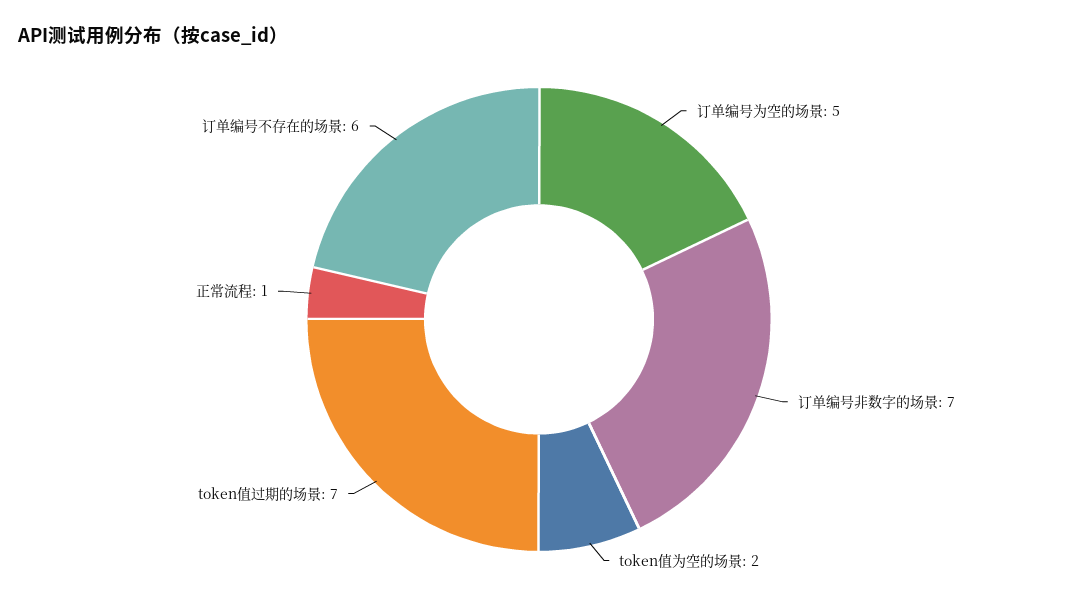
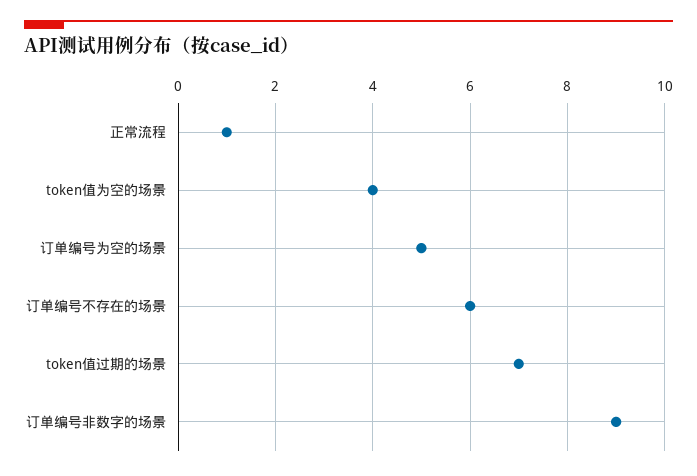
订单编号非数字的场景: 7 -> 9
token值为空的场景: 2 -> 4

